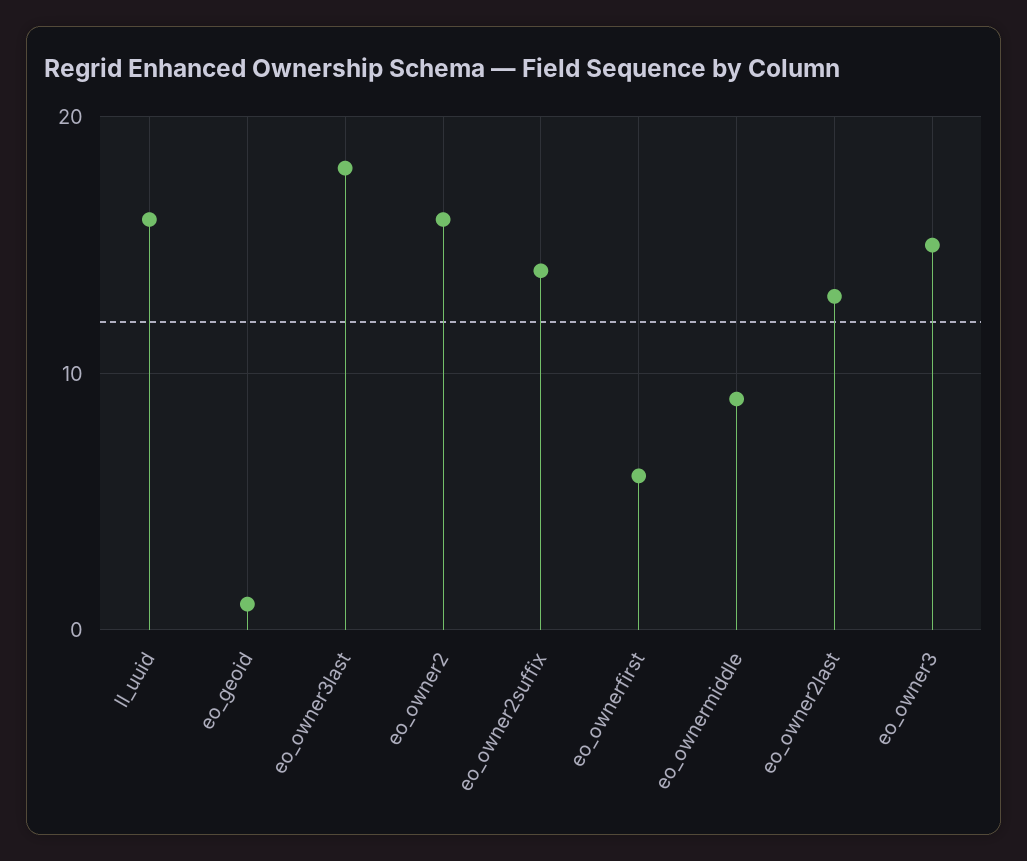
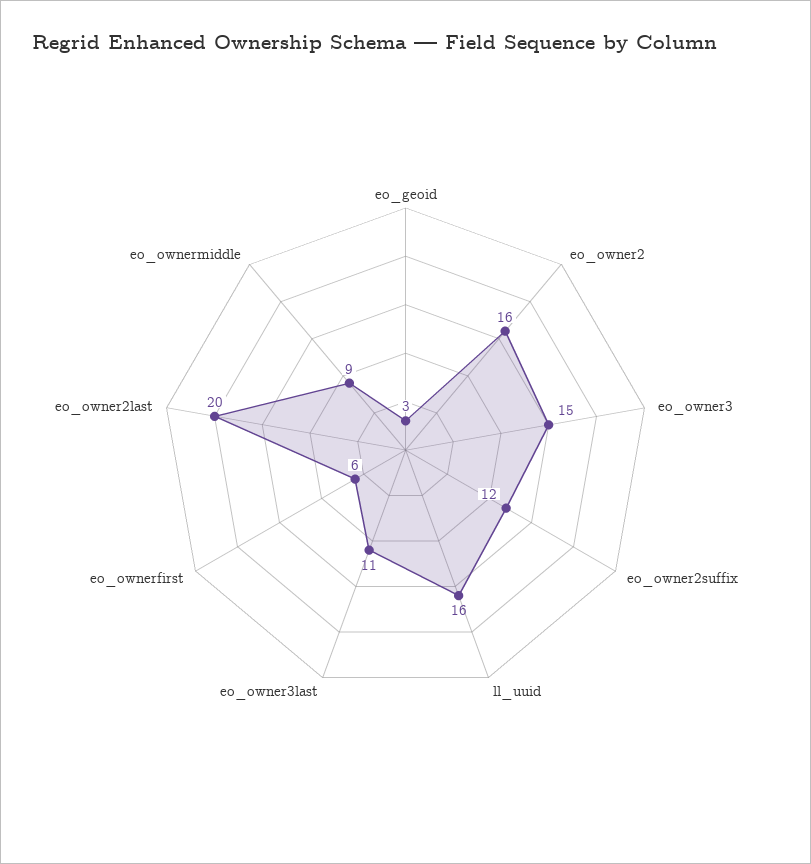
eo_geoid: 1 -> 3
eo_owner3last: 18 -> 11
eo_owner2suffix: 14 -> 12
eo_owner2last: 13 -> 20

